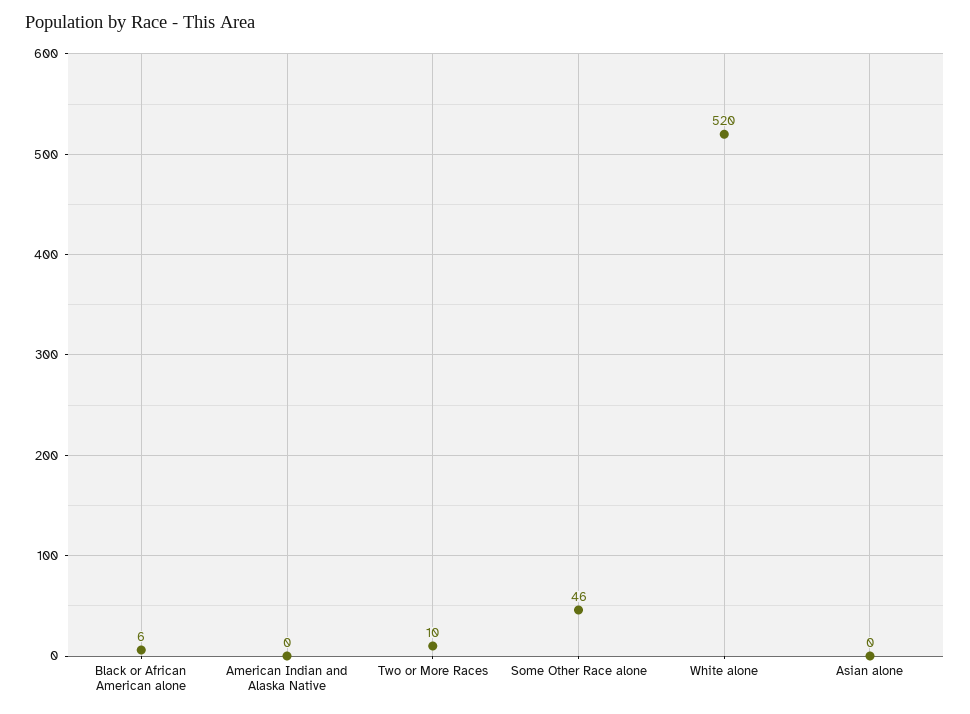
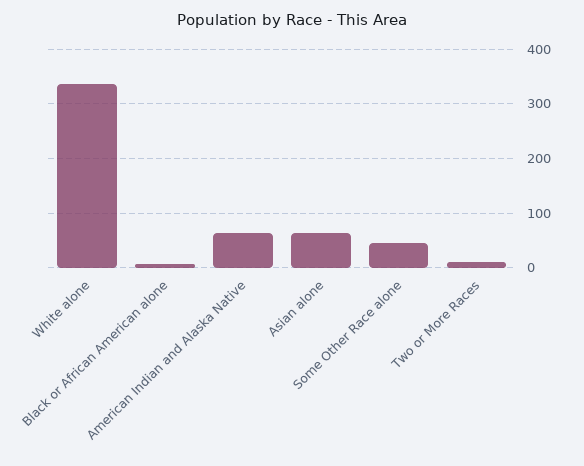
American Indian and Alaska Native: 0 -> 60
White alone: 520 -> 340
Asian alone: 0 -> 60

